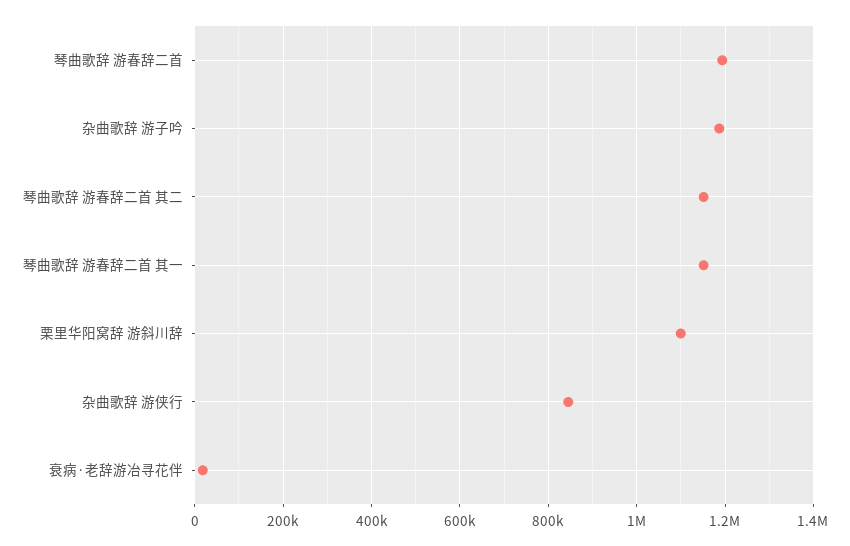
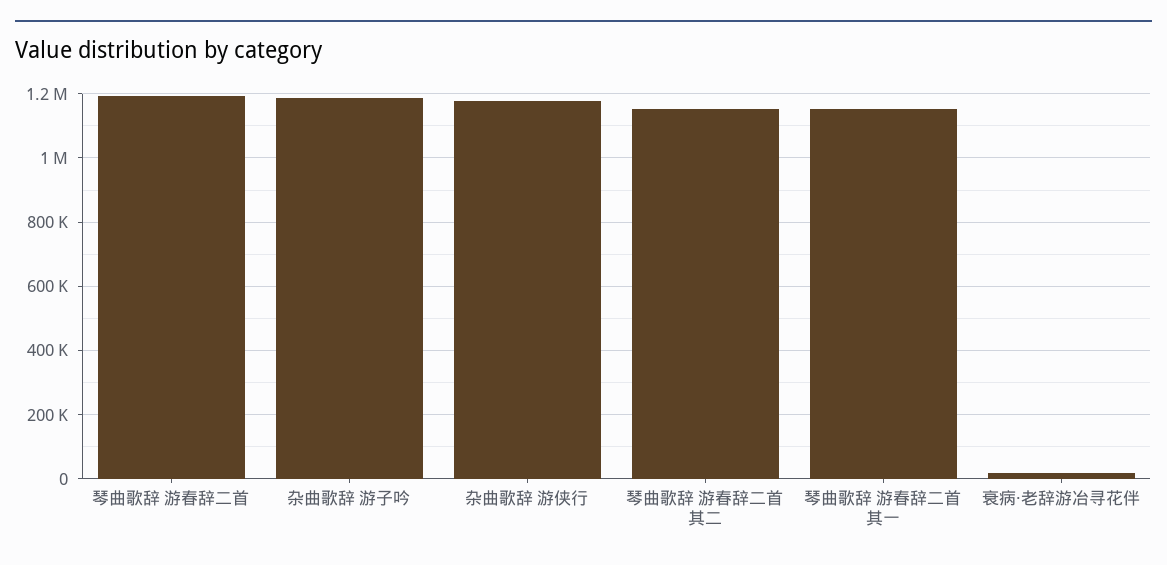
栗里华阳窝辞 游斜川辞: 1100000 -> none
杂曲歌辞 游侠行: 840000 -> 1180000

